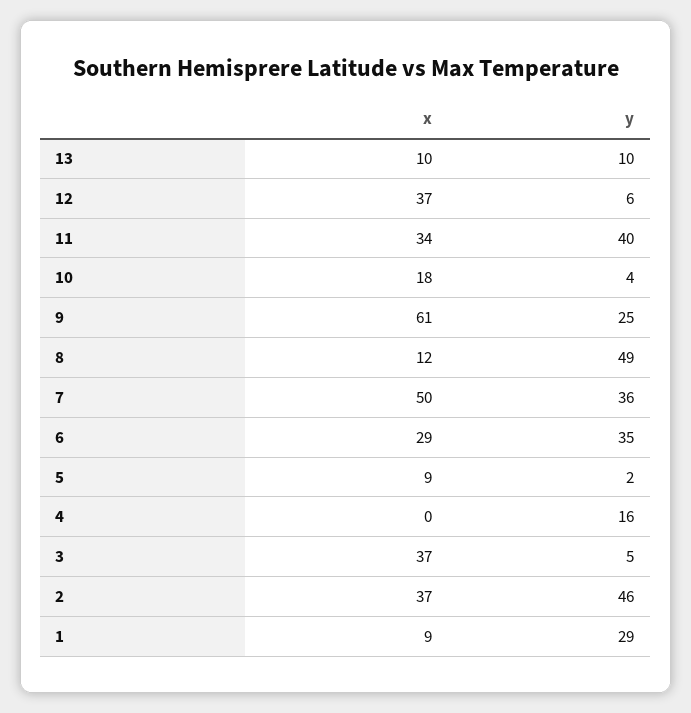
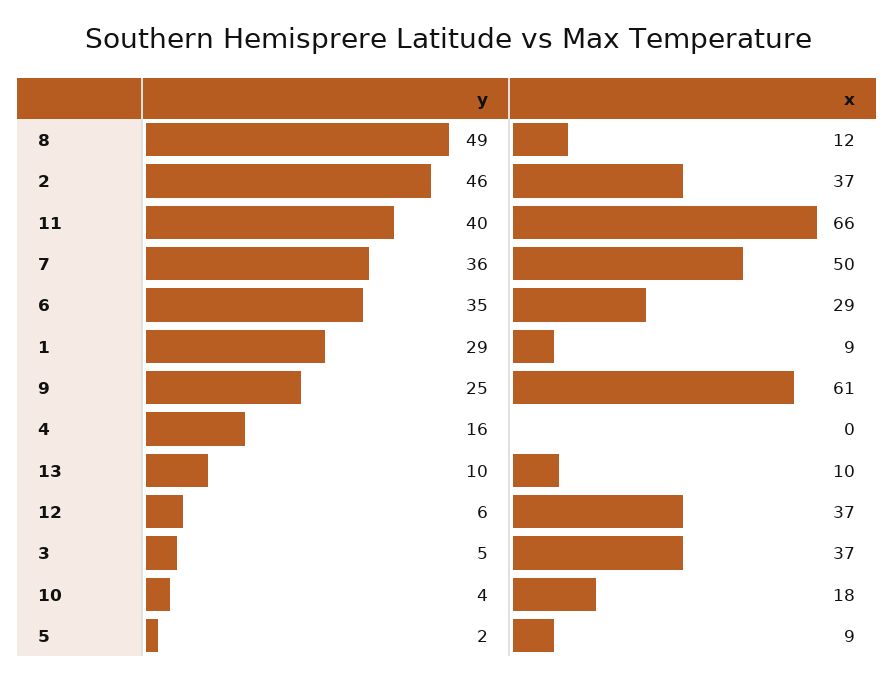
x, 11: 34 -> 66

